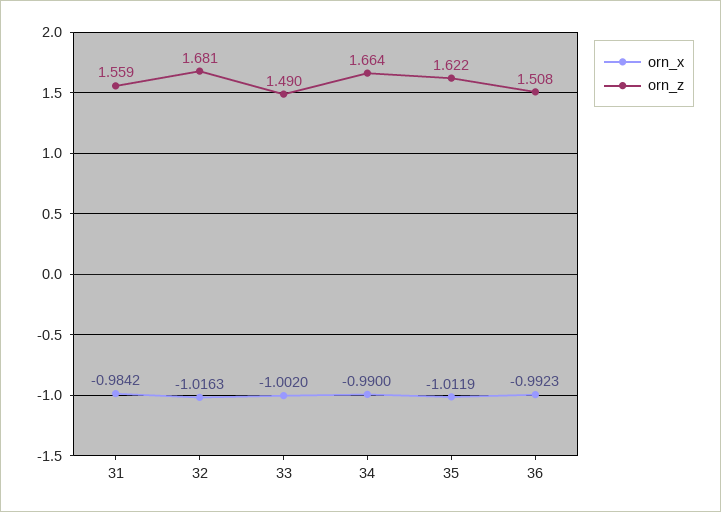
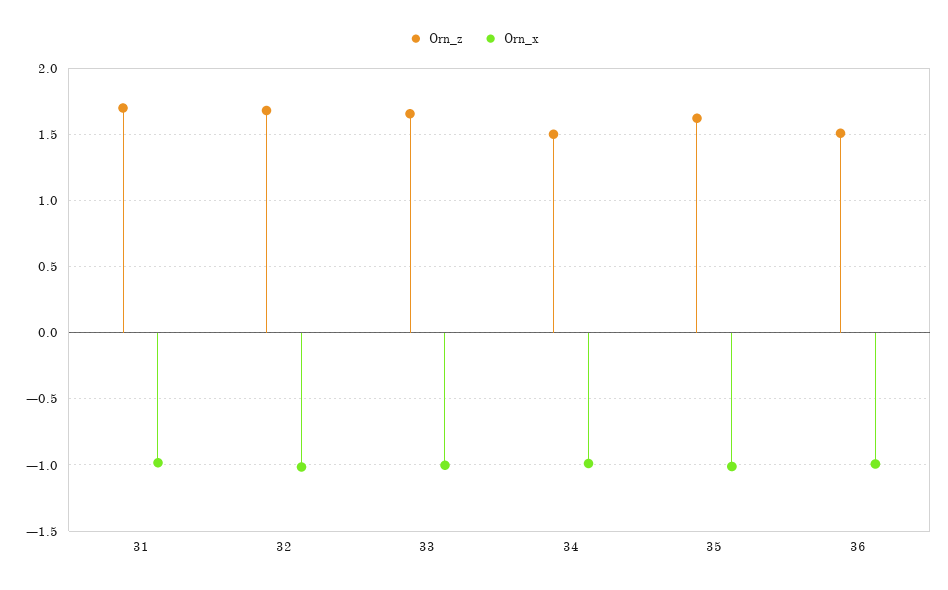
orn_z, 31: 1.559 -> 1.7
orn_z, 33: 1.49 -> 1.65
orn_z, 34: 1.664 -> 1.5

